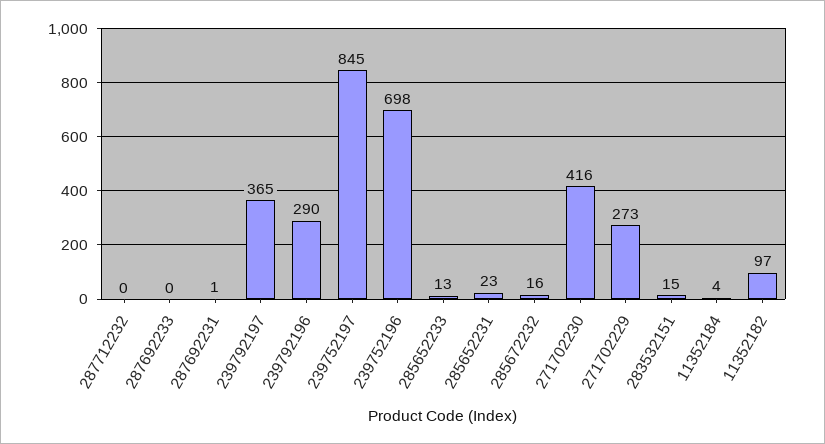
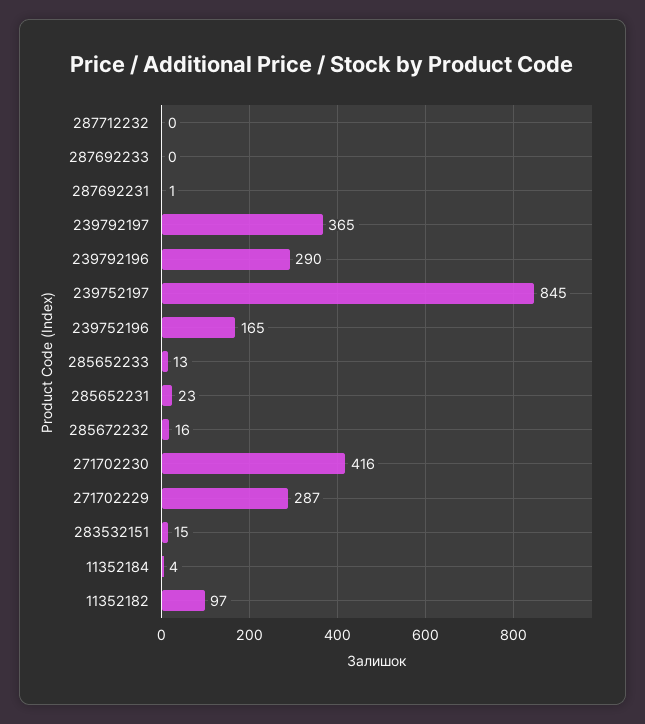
239752196: 698 -> 165
271702229: 273 -> 287

